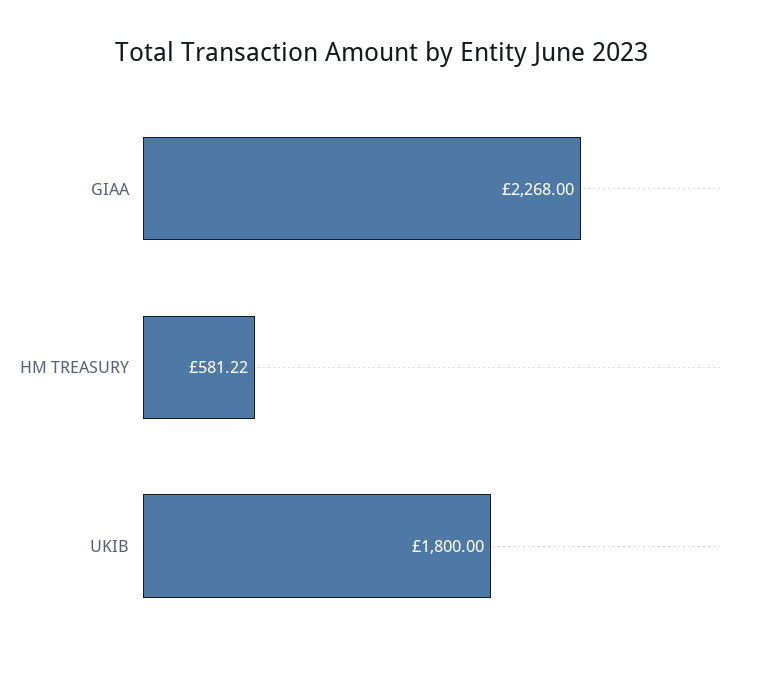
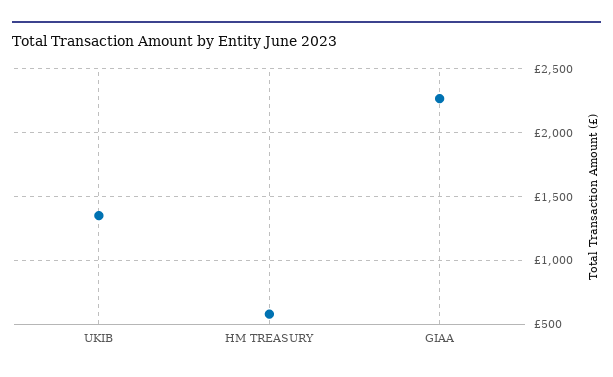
UKIB: 1800 -> 1350

